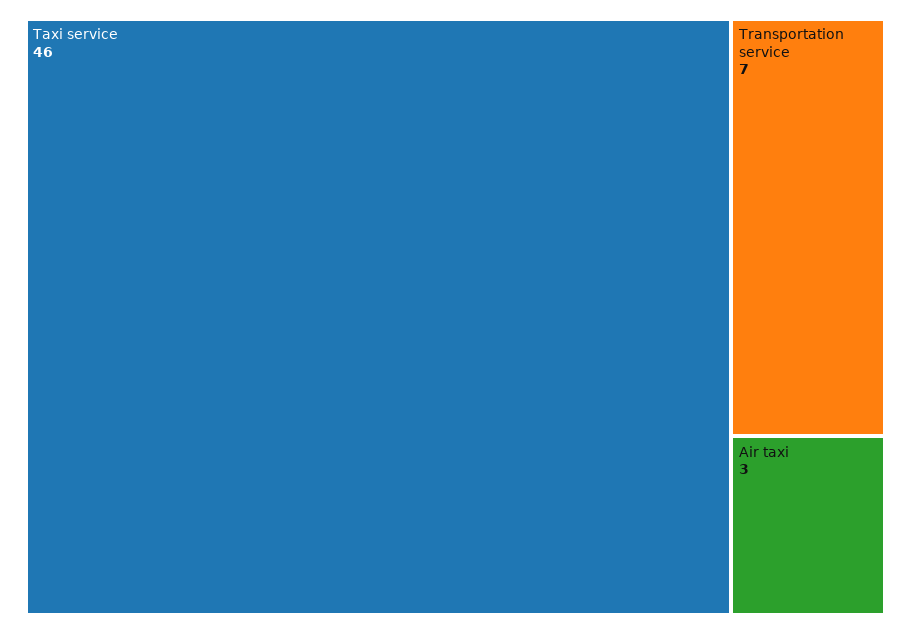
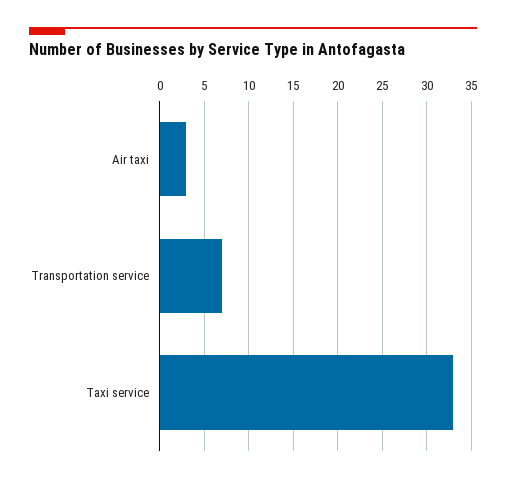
Taxi service: 46 -> 33

